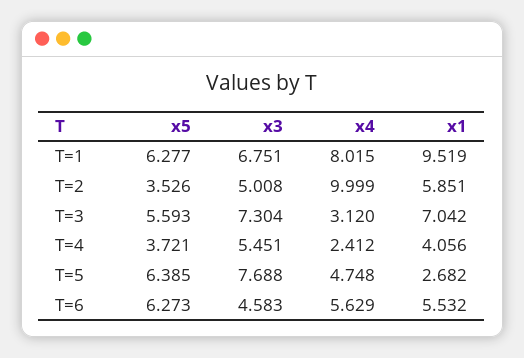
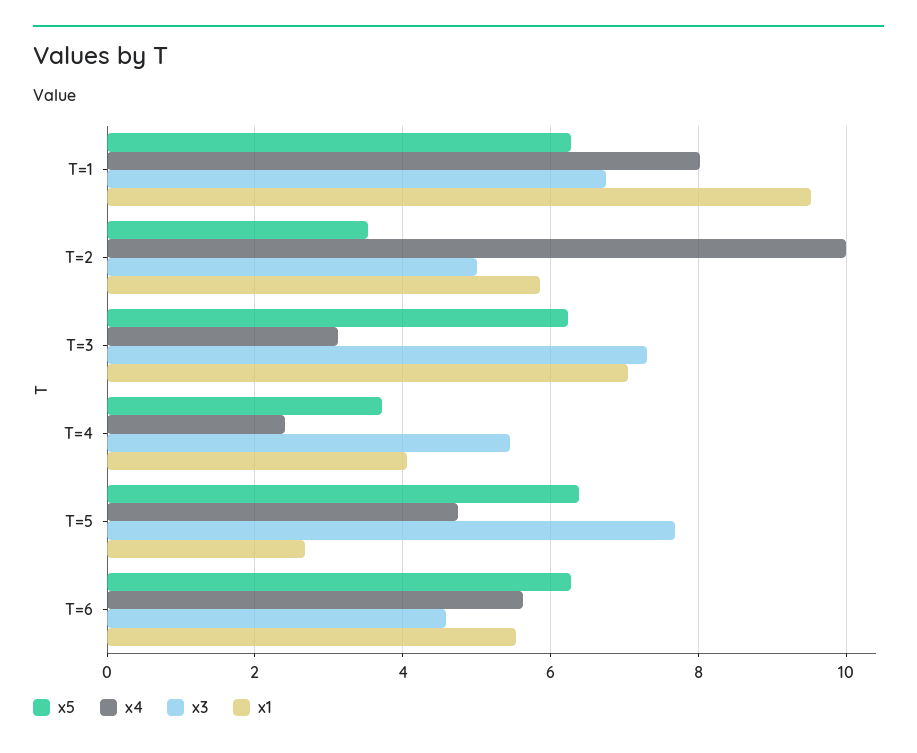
x5, T=3: 5.593 -> 6.2

